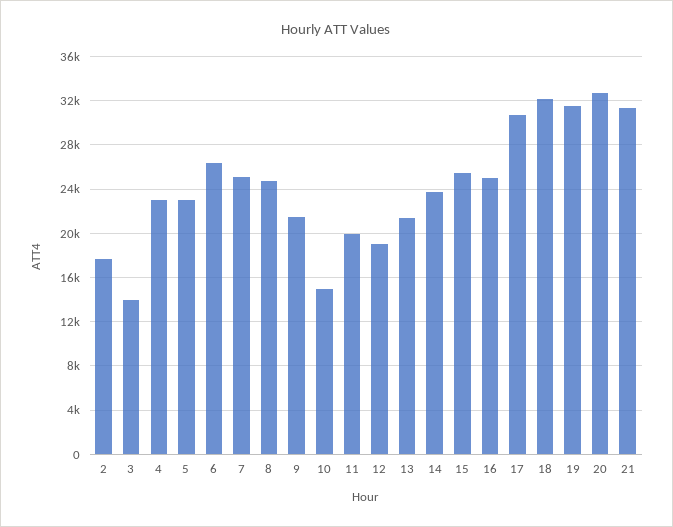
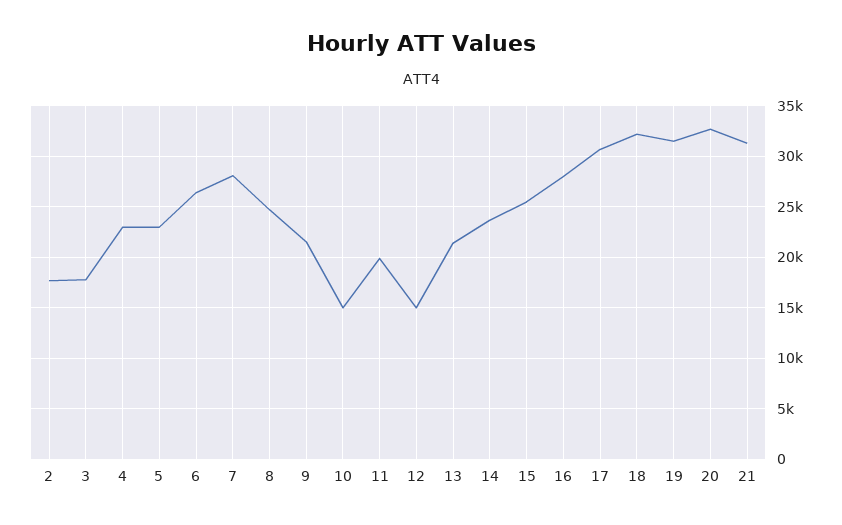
3: 14000 -> 18000
7: 25000 -> 28000
12: 19000 -> 15000
16: 25000 -> 28000

